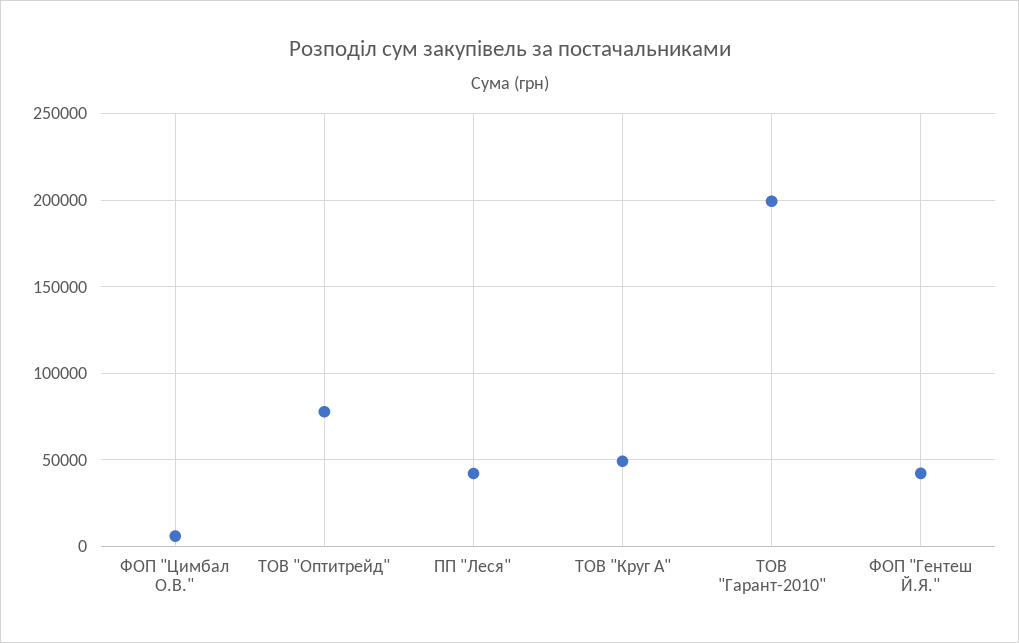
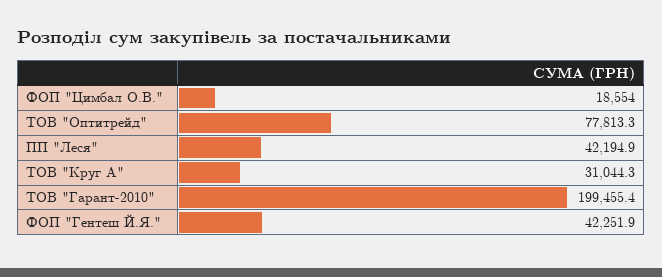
ФОП "Цимбал О.В.": 5000 -> 18554
ТОВ "Круг А": 50000 -> 31044.3

